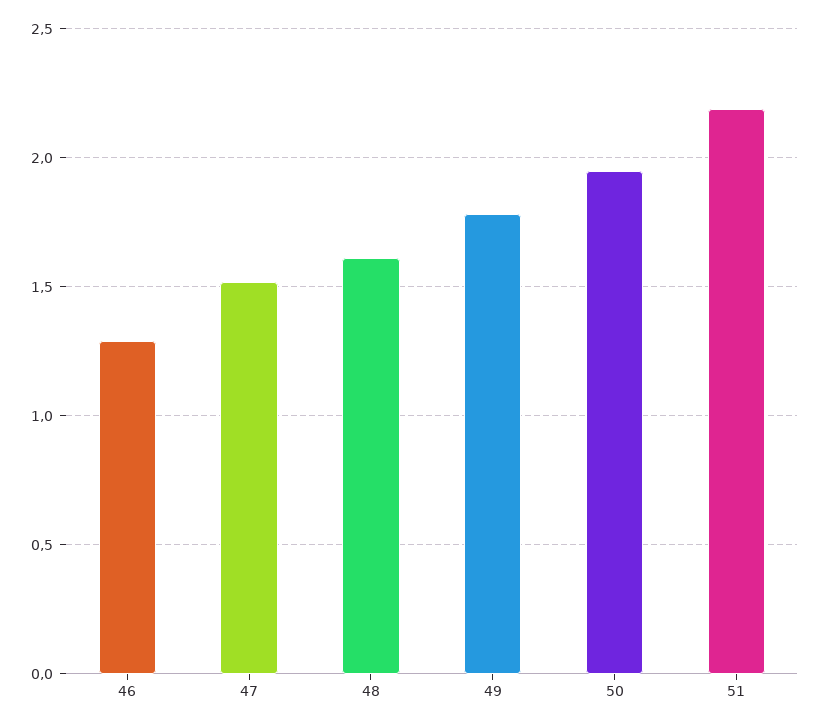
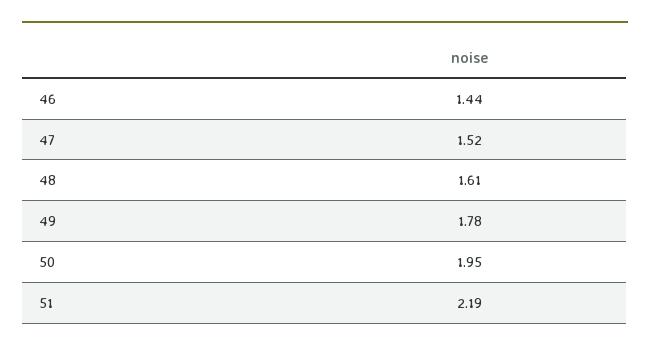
46: 1.3 -> 1.44

